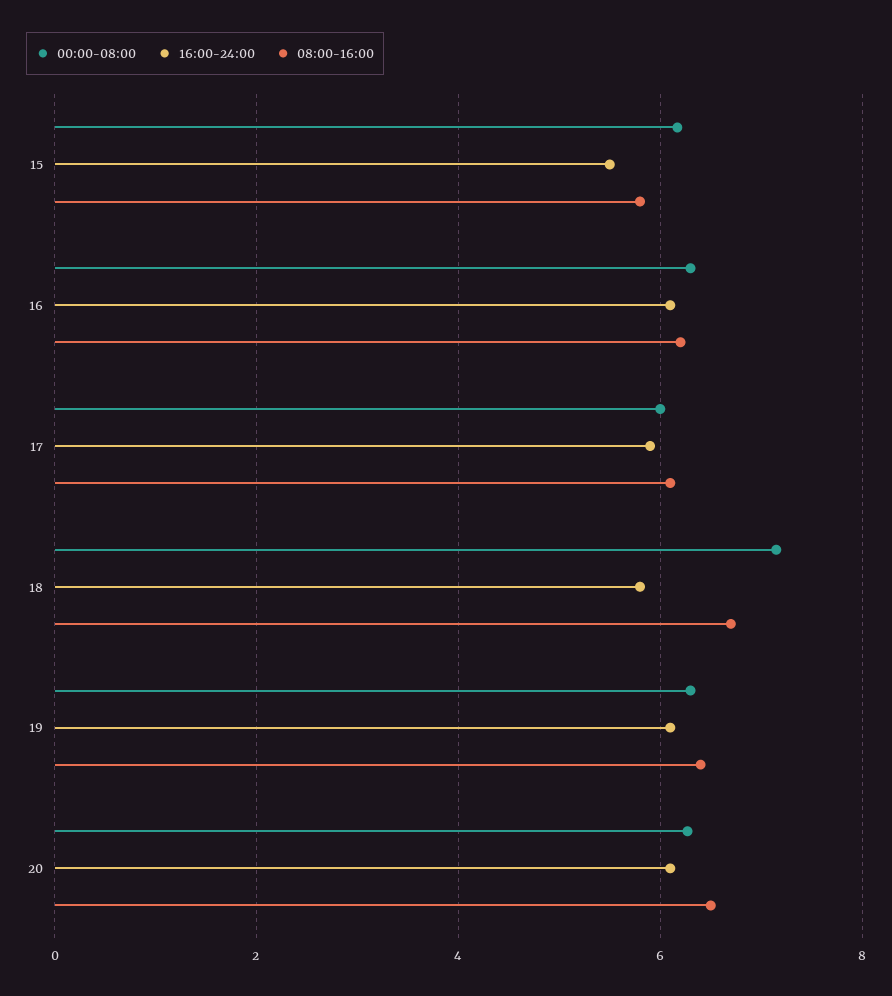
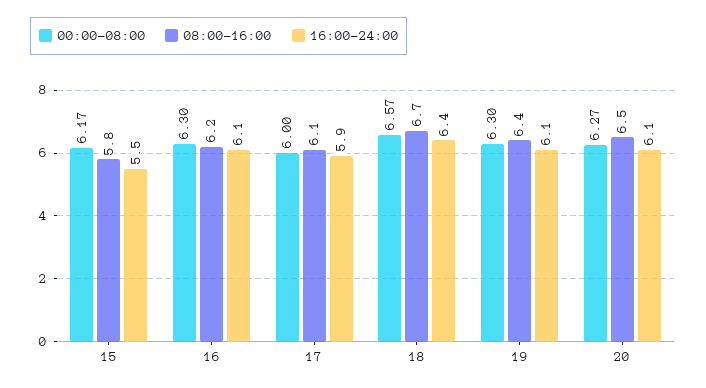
00:00-08:00, 18: 7.2 -> 6.57
16:00-24:00, 18: 5.8 -> 6.4

